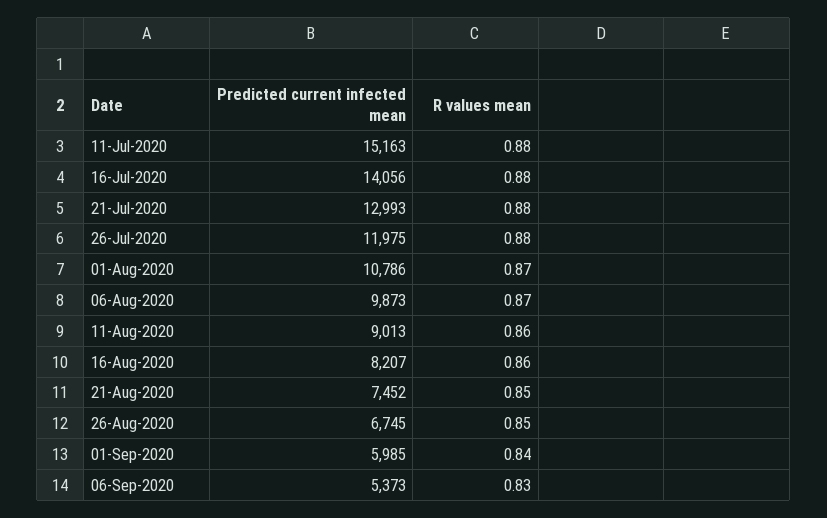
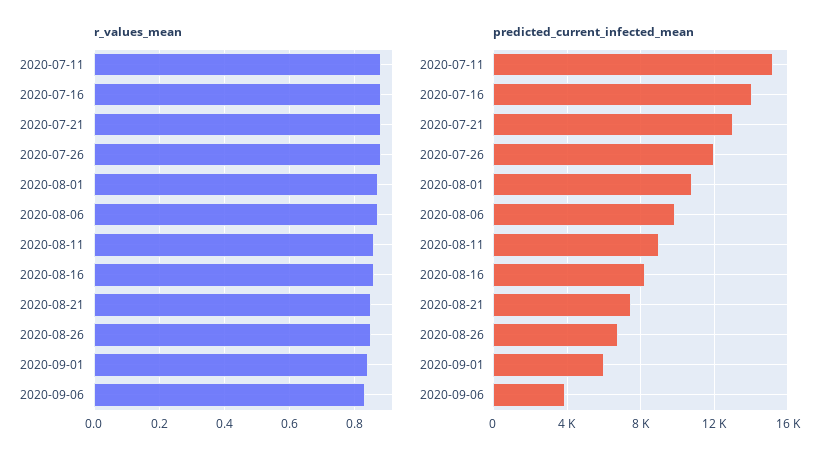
Predicted current infected mean, 06-Sep-2020: 5373 -> 4000

